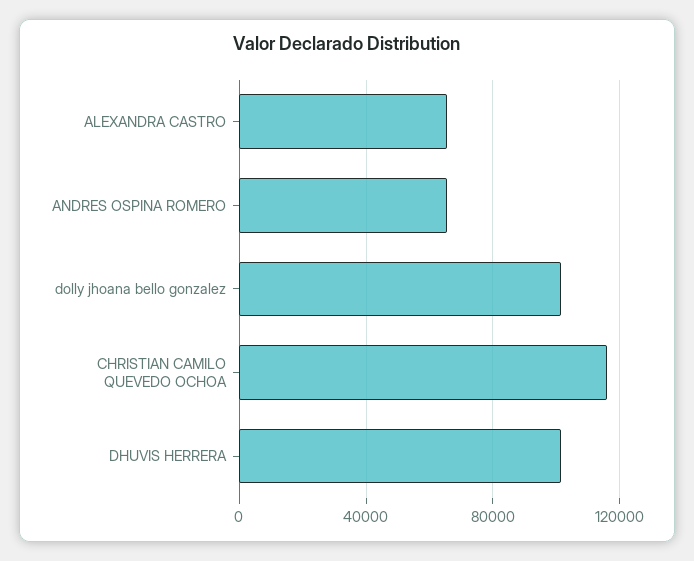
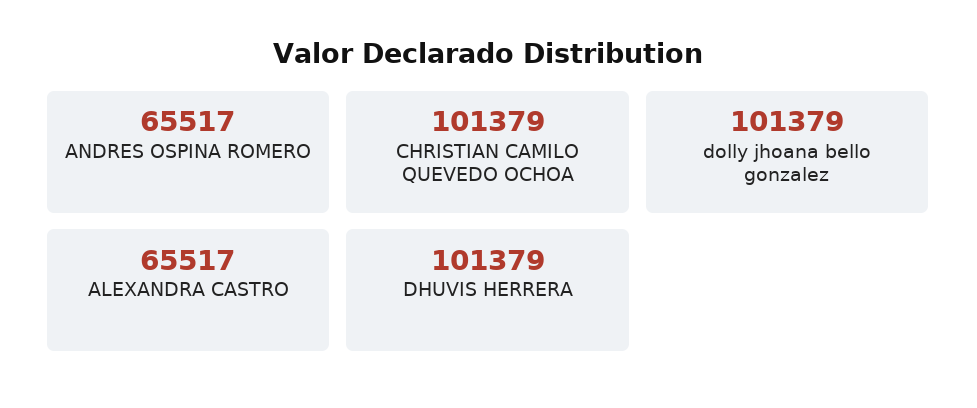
CHRISTIAN CAMILO QUEVEDO OCHOA: 115000 -> 101379

